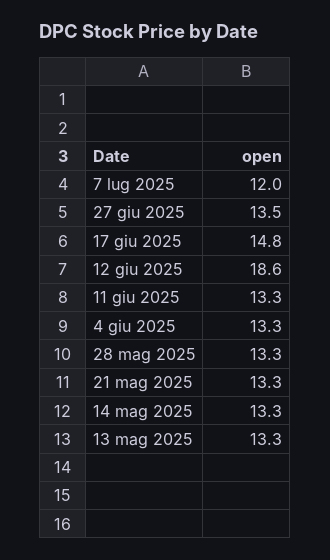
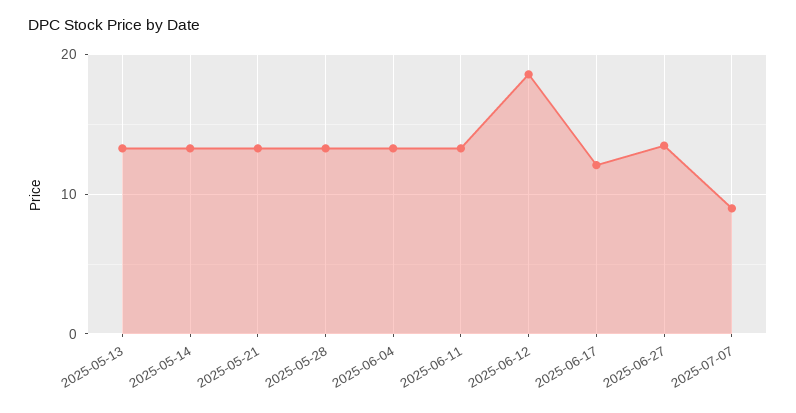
7 lug 2025: 12 -> 9
17 giu 2025: 14.8 -> 12

